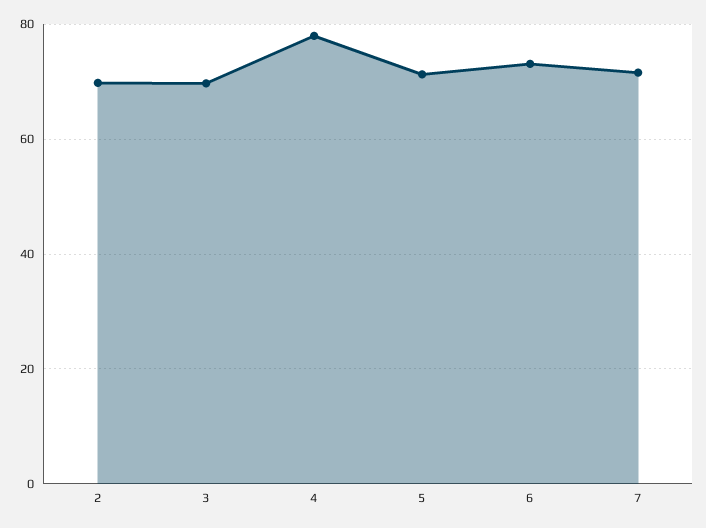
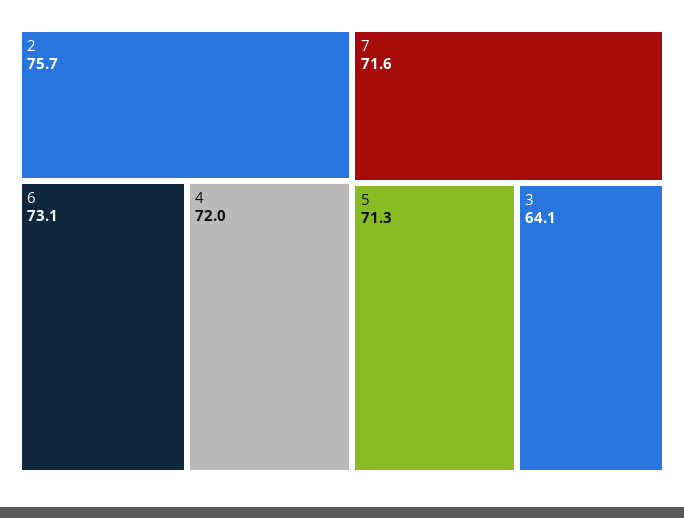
2: 70 -> 75.7
3: 70 -> 64.1
4: 78 -> 72

